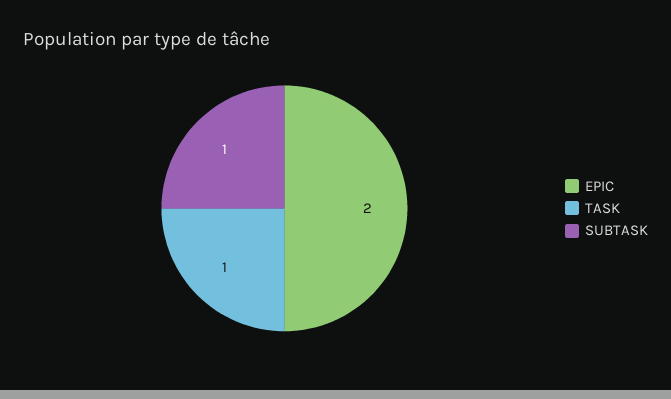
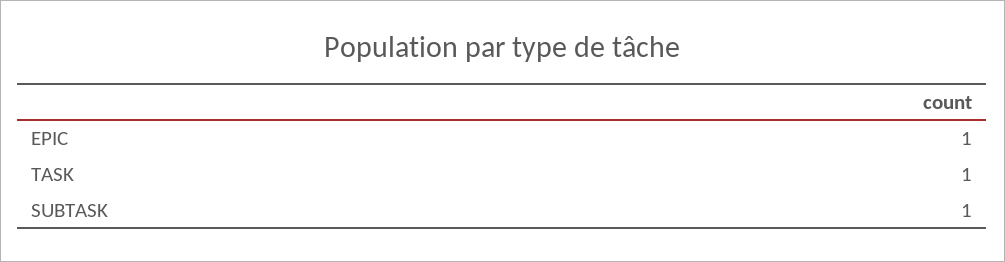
EPIC: 2 -> 1

